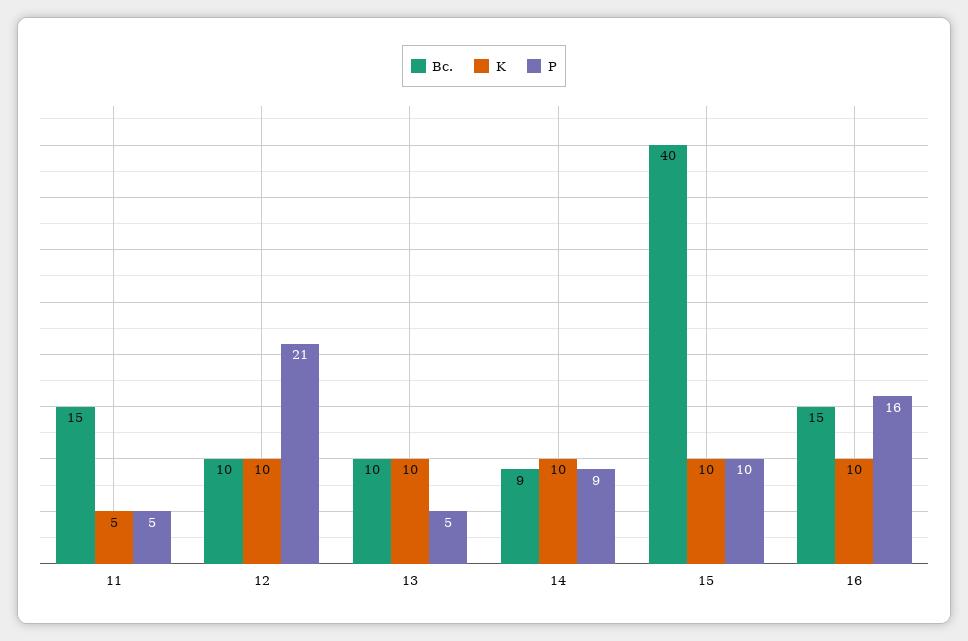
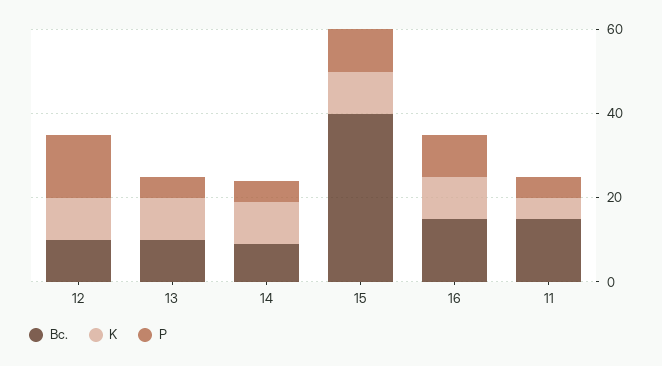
P, 12: 21 -> 15
P, 14: 9 -> 5
P, 16: 16 -> 10

